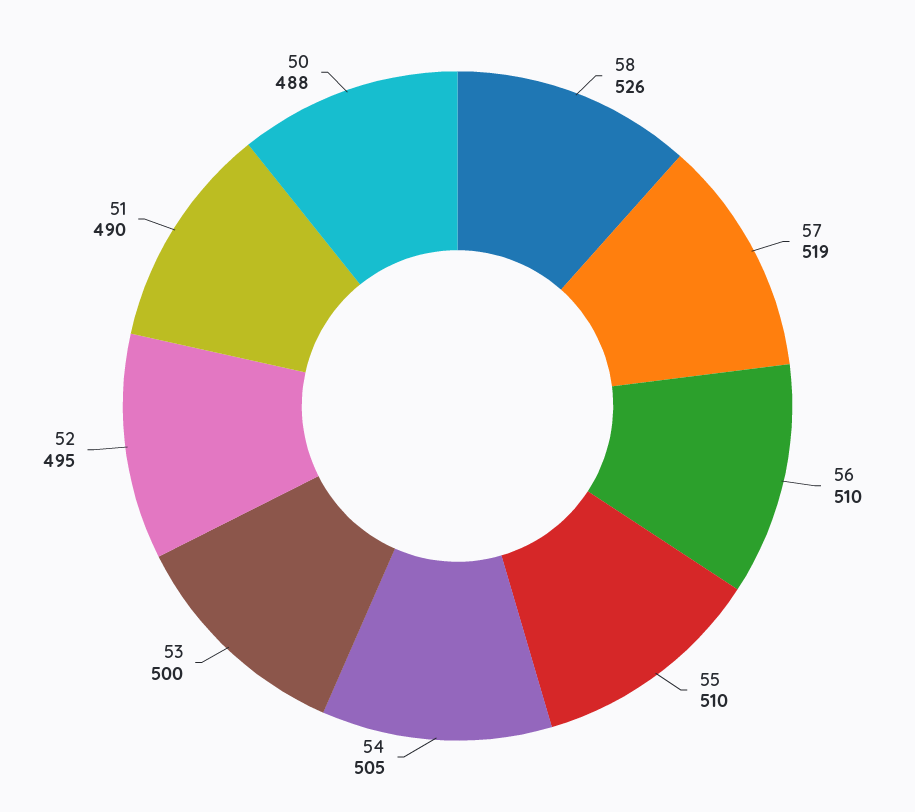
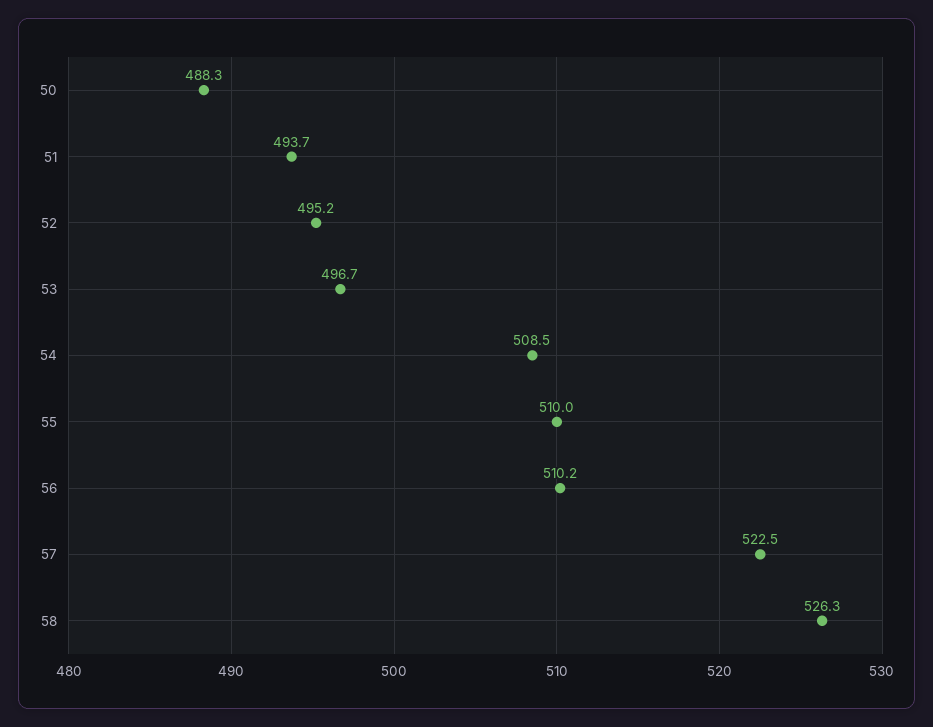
57: 519 -> 522.5
54: 505 -> 508.5
53: 500 -> 496.7
51: 490 -> 493.7

